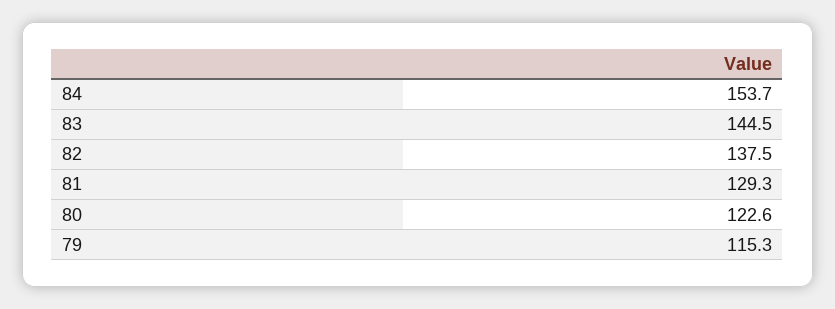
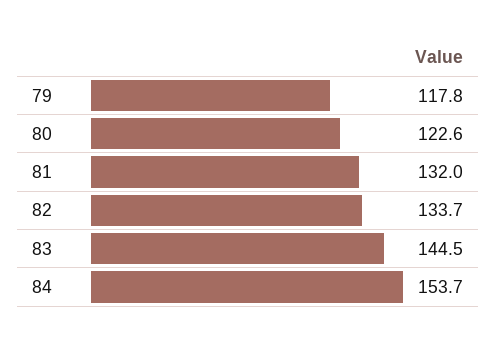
82: 137.5 -> 133.7
81: 129.3 -> 132
79: 115.3 -> 117.8

